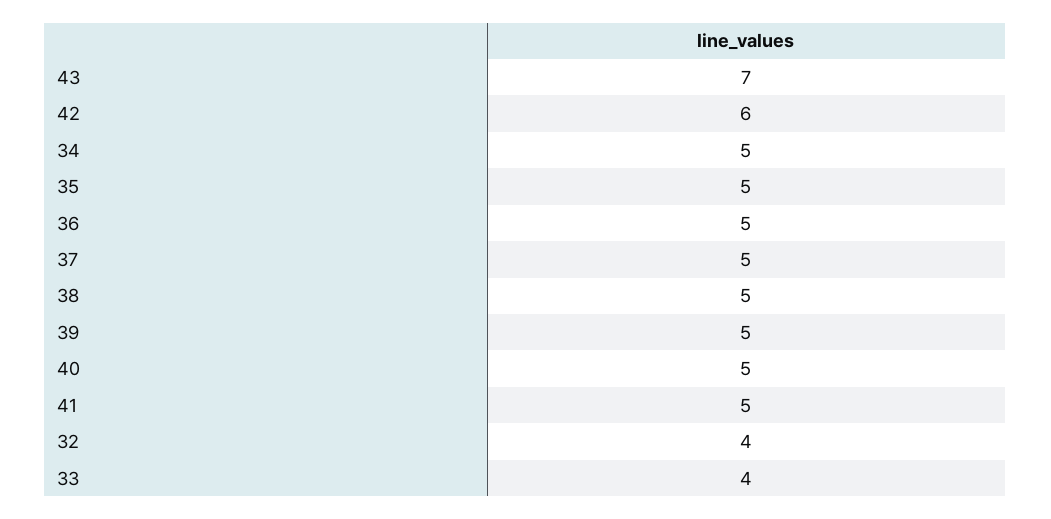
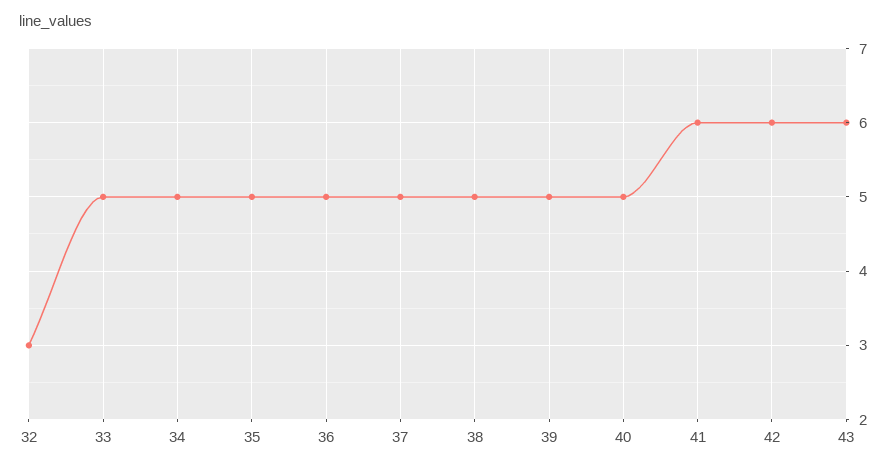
43: 7 -> 6
41: 5 -> 6
32: 4 -> 3
33: 4 -> 5

